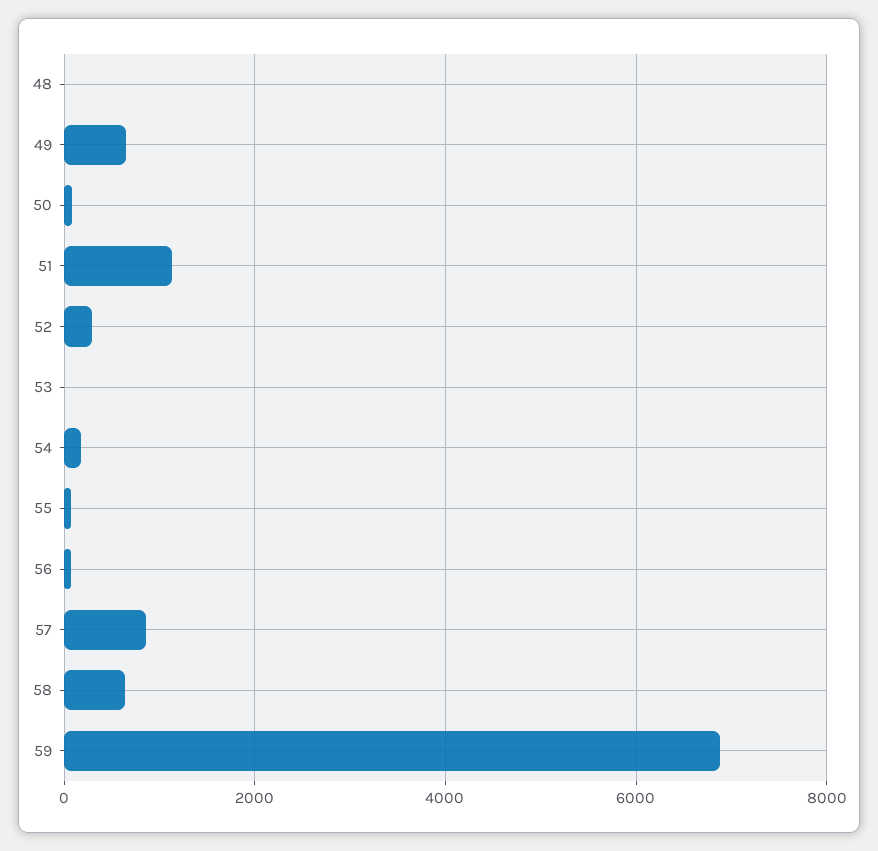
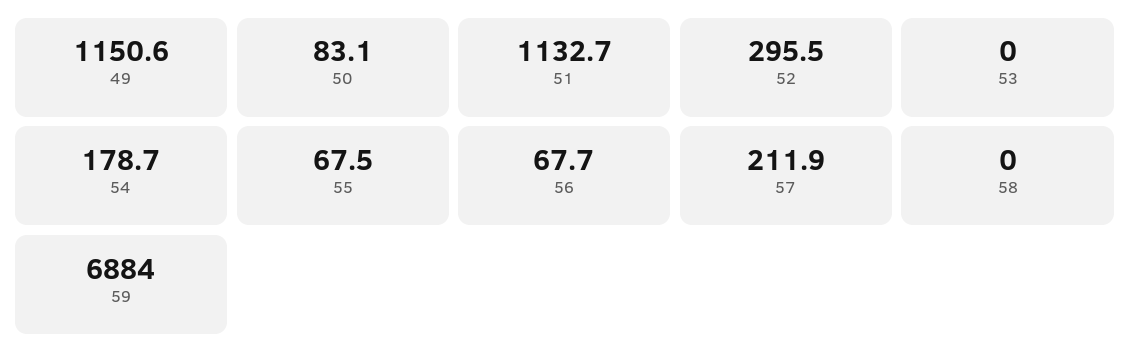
48: 0 -> none
49: 600 -> 1150.6
57: 800 -> 211.9
58: 600 -> 0

